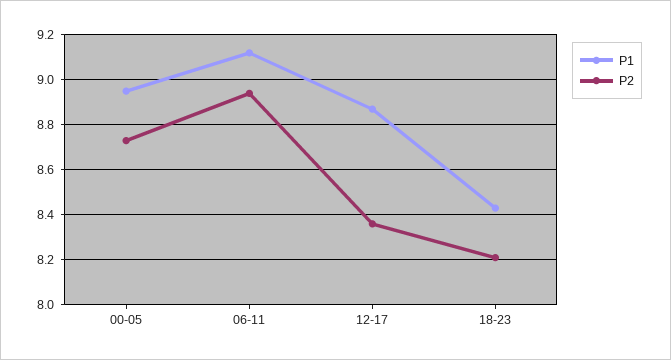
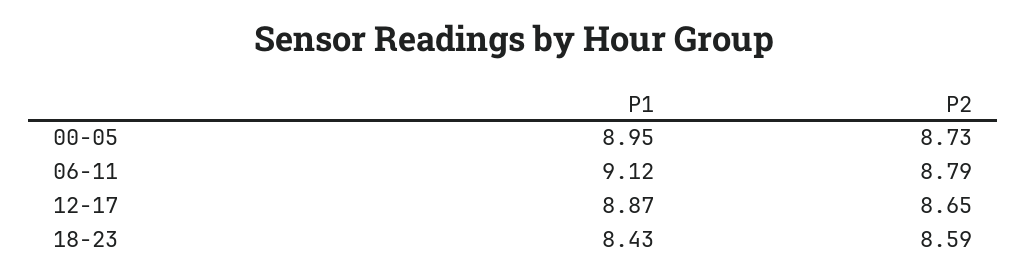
P2, 06-11: 8.95 -> 8.79
P2, 12-17: 8.35 -> 8.65
P2, 18-23: 8.2 -> 8.59

